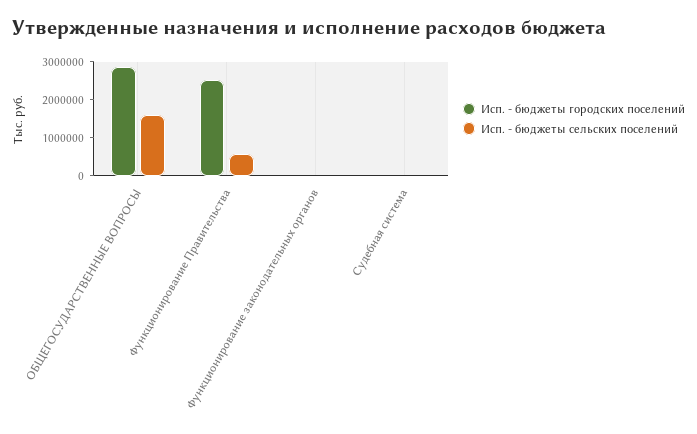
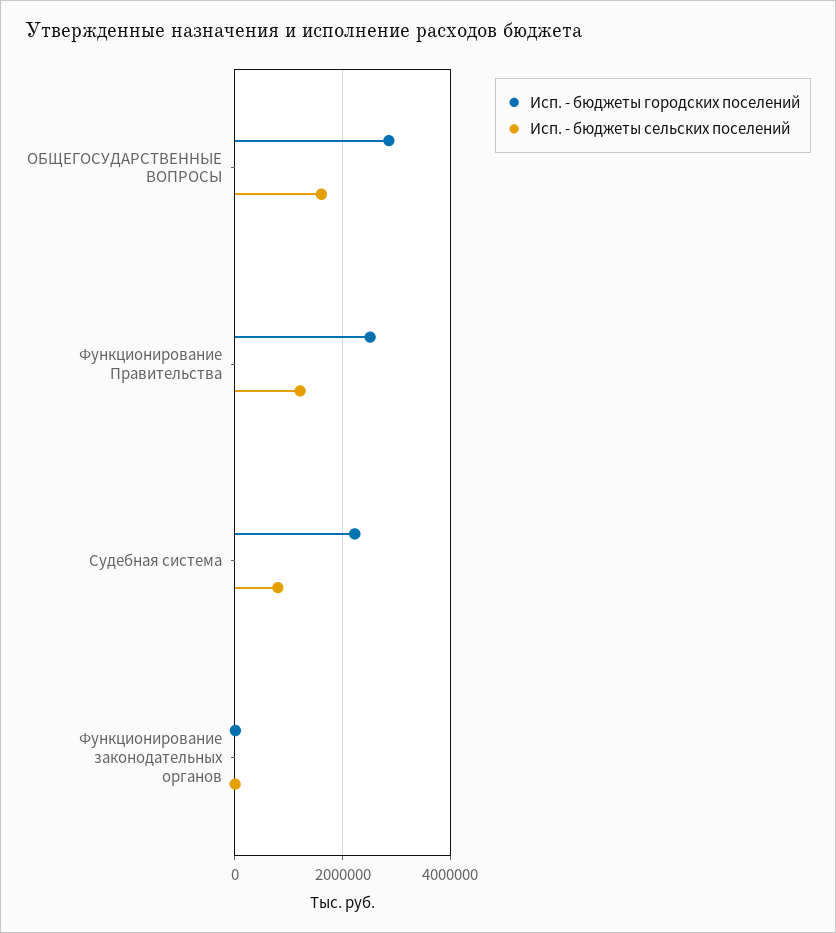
Исп. - бюджеты сельских поселений, Функционирование Правительства: 500000 -> 1200000
Исп. - бюджеты городских поселений, Судебная система: 0 -> 2200000
Исп. - бюджеты сельских поселений, Судебная система: 0 -> 800000

